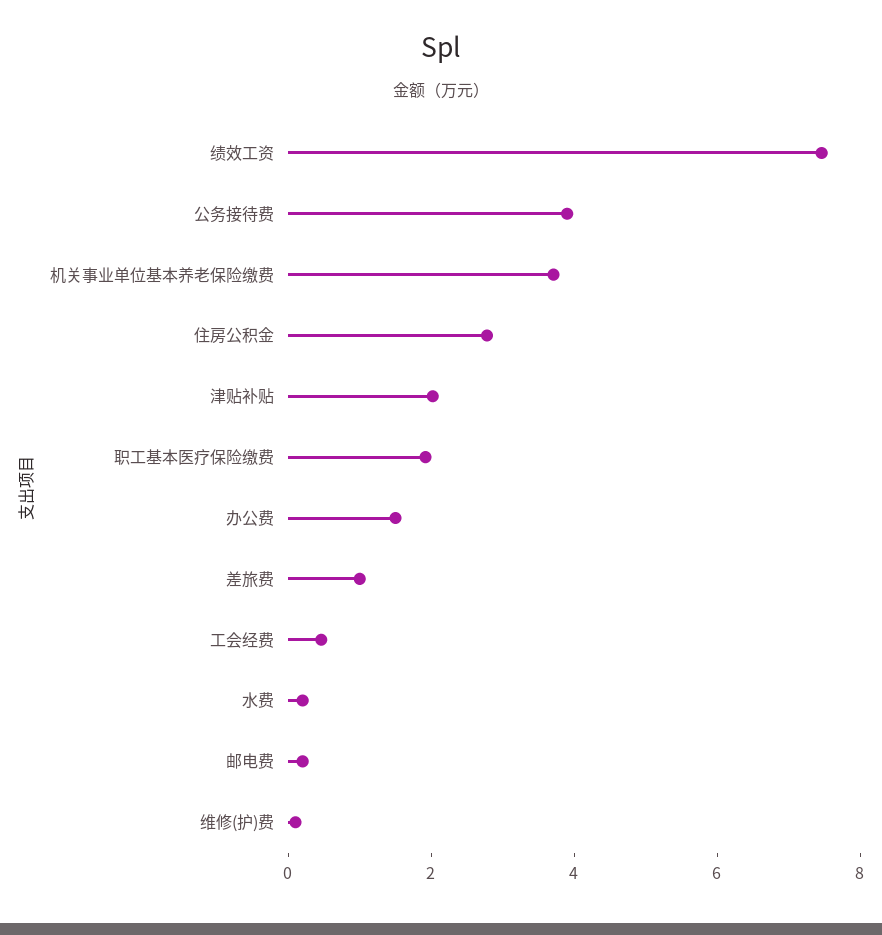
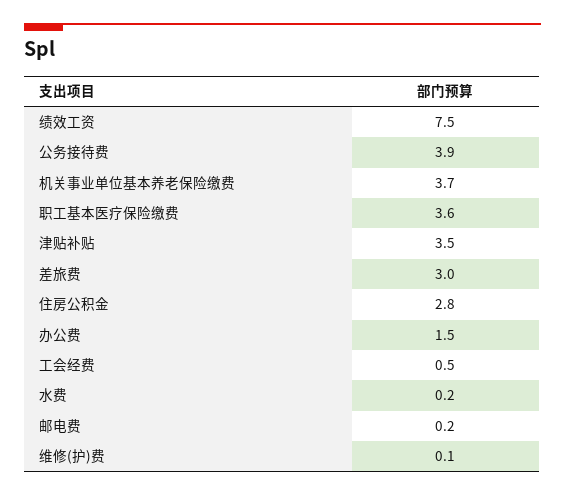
津贴补贴: 2 -> 3.5
职工基本医疗保险缴费: 2 -> 3.6
差旅费: 1 -> 3

